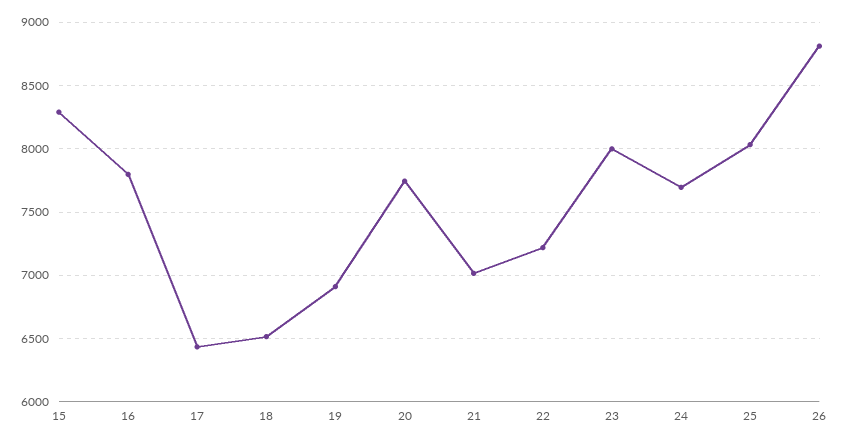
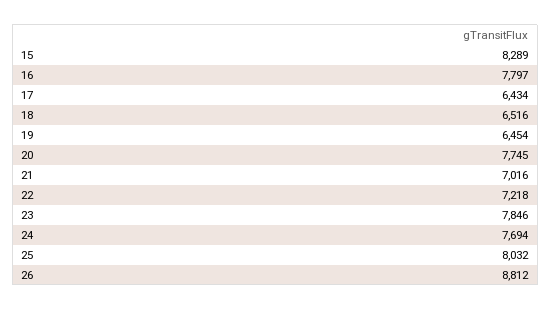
19: 6900 -> 6454
23: 8000 -> 7846

